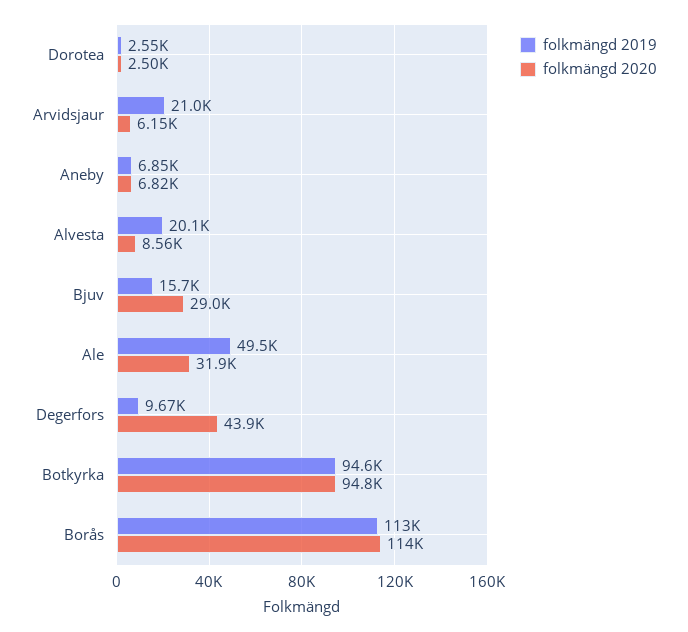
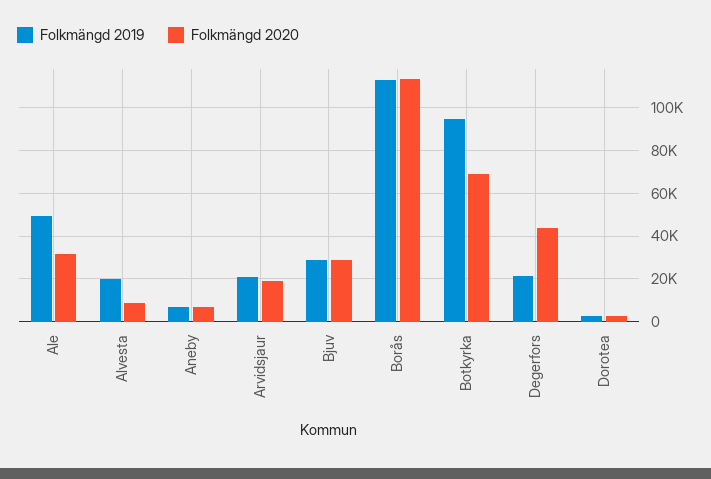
folkmängd 2020, Arvidsjaur: 6150 -> 20000
folkmängd 2019, Bjuv: 15700 -> 30000
folkmängd 2019, Degerfors: 9670 -> 20000
folkmängd 2020, Botkyrka: 94800 -> 70000

